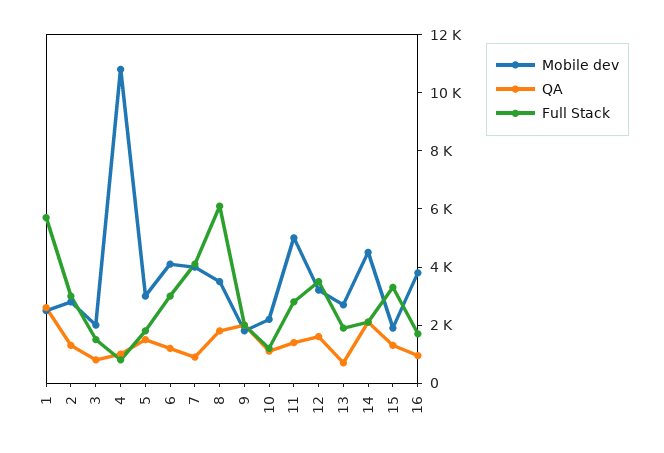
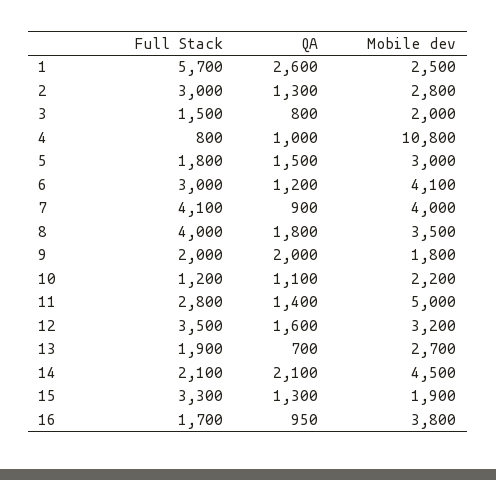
Full Stack, 8: 6000 -> 4000

